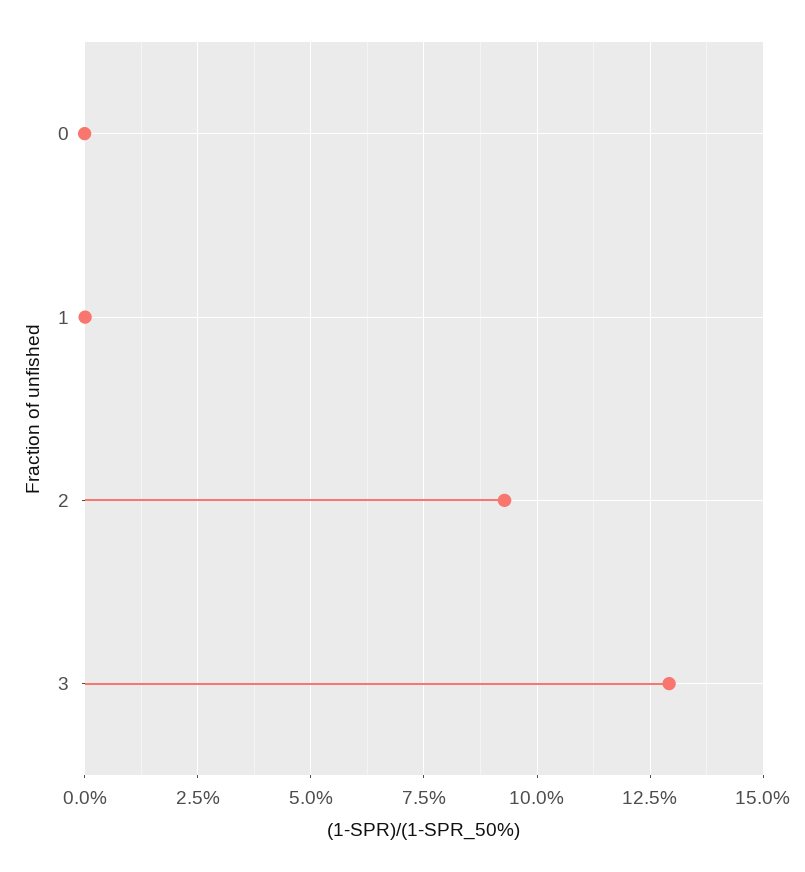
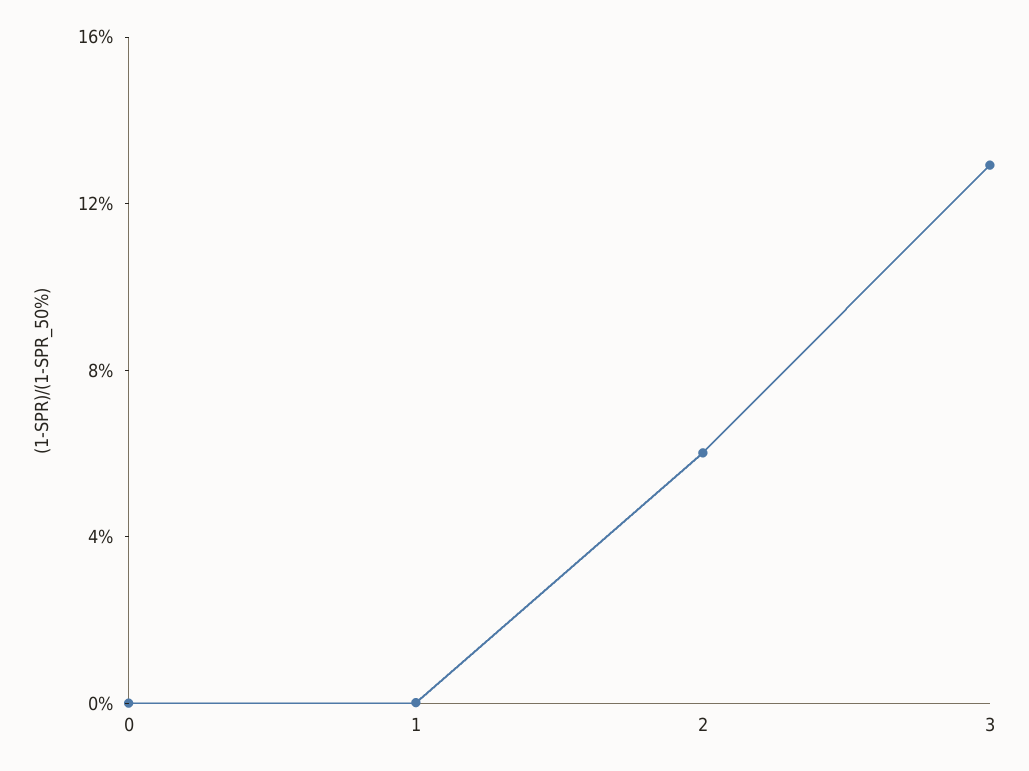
2: 9.25 -> 6

